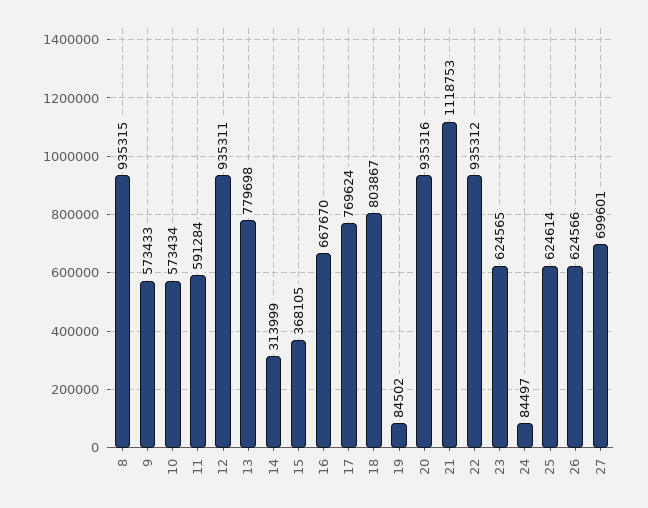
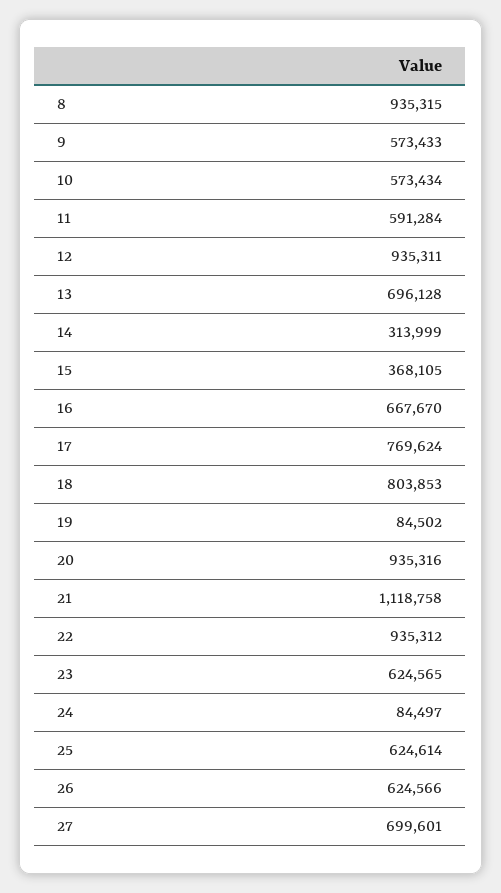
13: 779698 -> 696128
18: 803867 -> 803853
21: 1118753 -> 1118758

